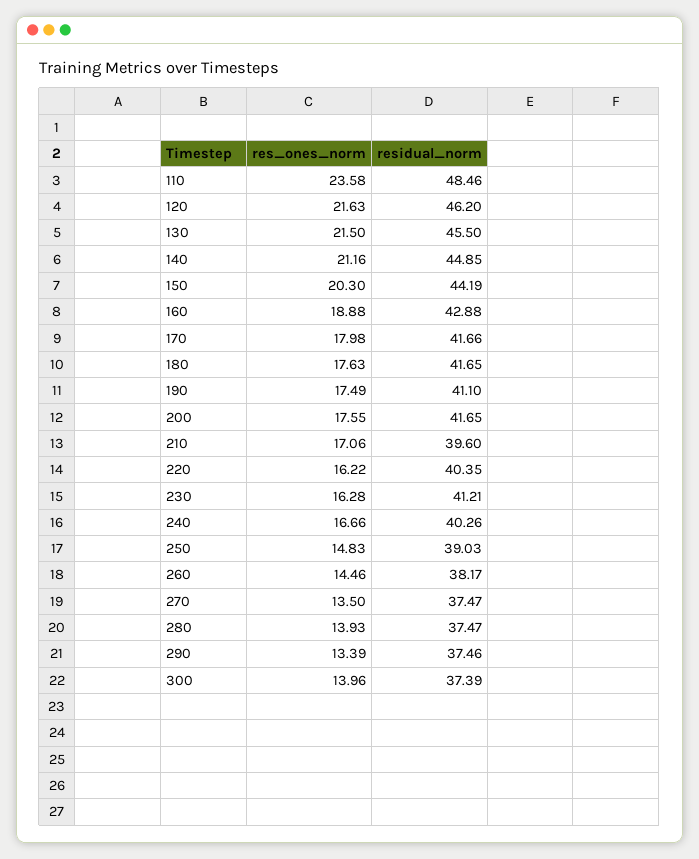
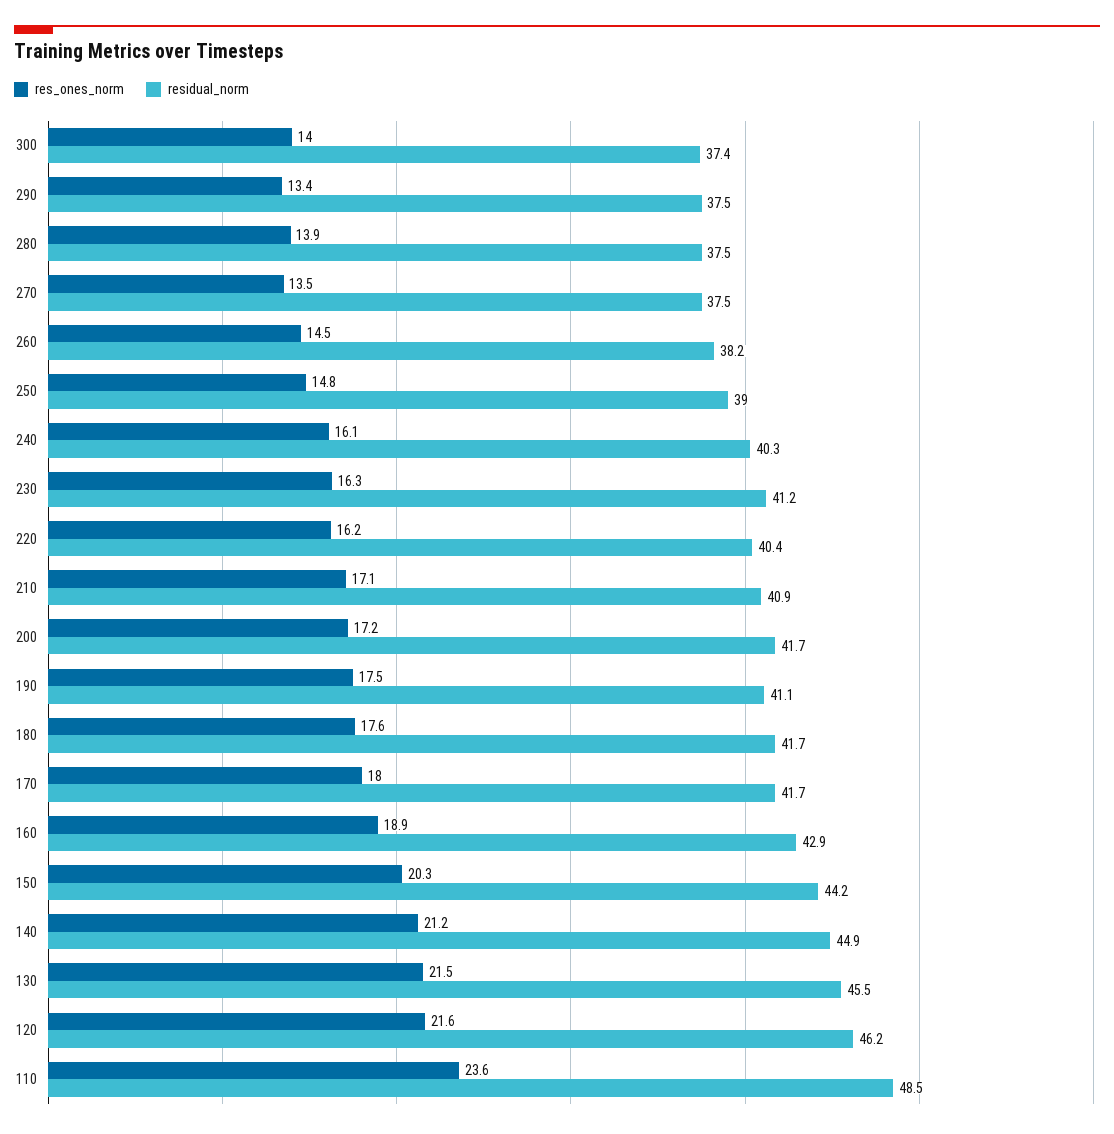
res_ones_norm, 200: 17.55 -> 17.2
residual_norm, 210: 39.6 -> 40.9
res_ones_norm, 240: 16.66 -> 16.1

